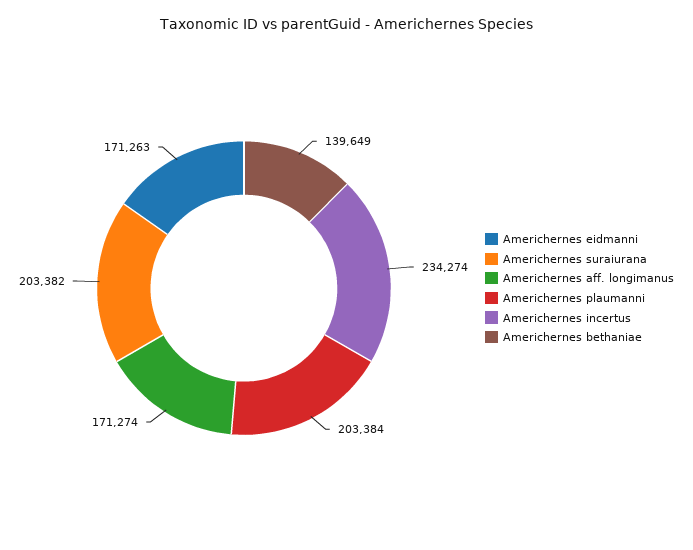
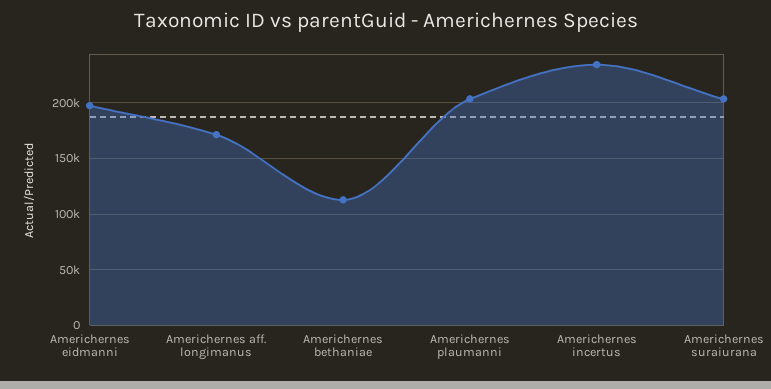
Americhernes eidmanni: 171263 -> 200000
Americhernes bethaniae: 139649 -> 110000

